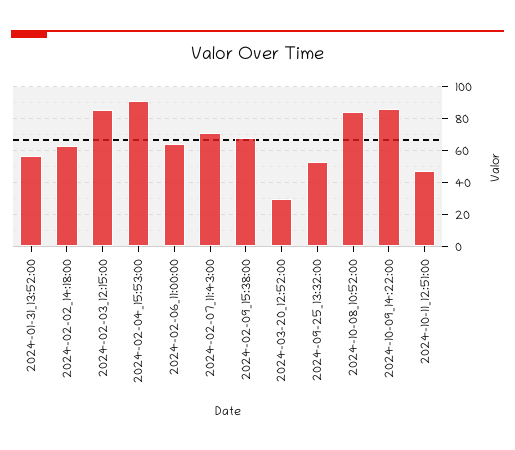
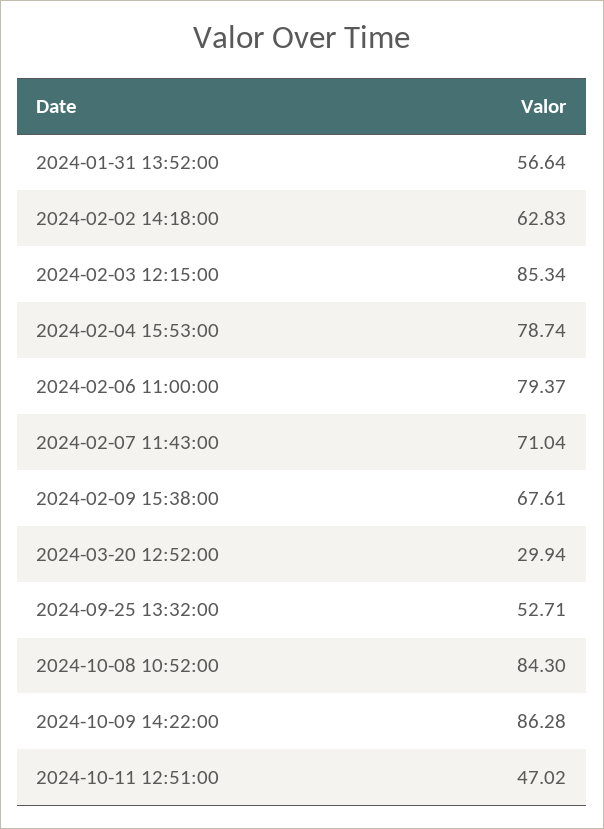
2024-02-04_15:53:00: 90 -> 78.74
2024-02-06_11:00:00: 65 -> 79.37

